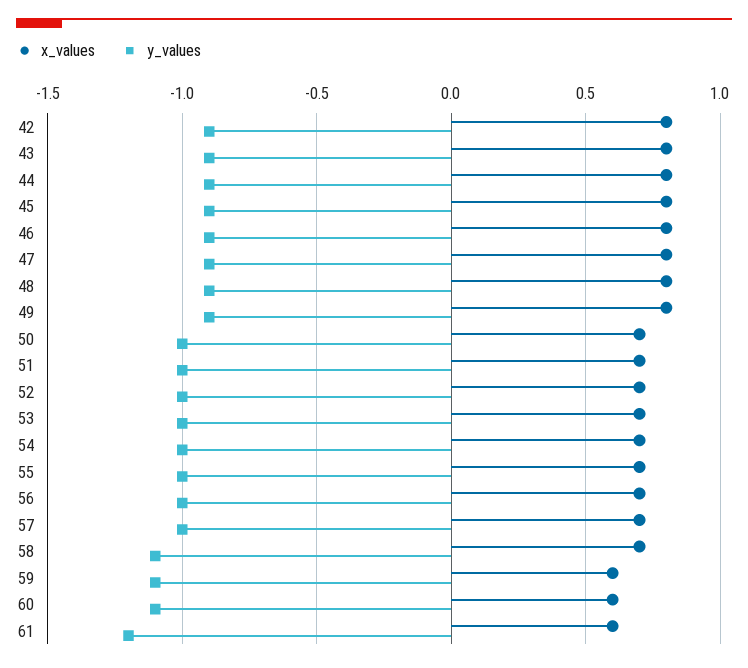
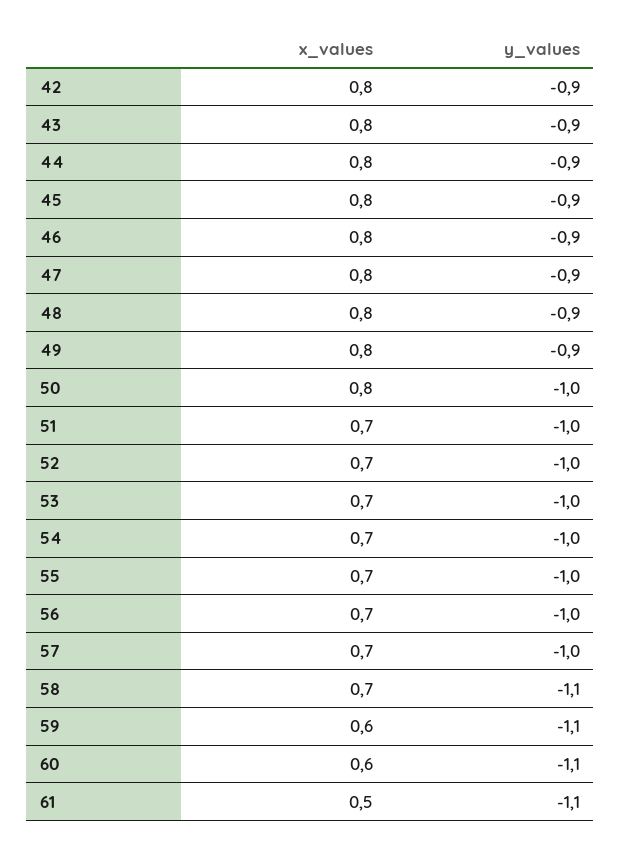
x_values, 50: 0.7 -> 0.8
x_values, 61: 0.6 -> 0.5
y_values, 61: -1.2 -> -1.1

